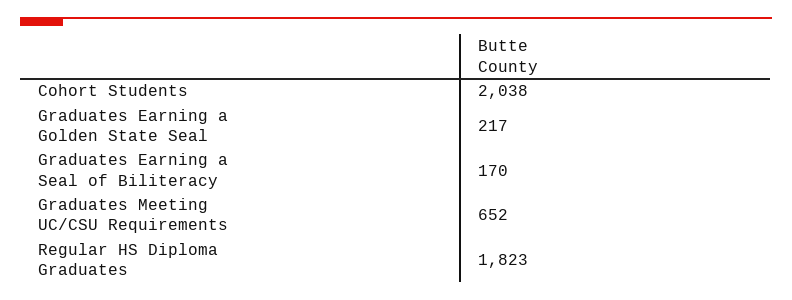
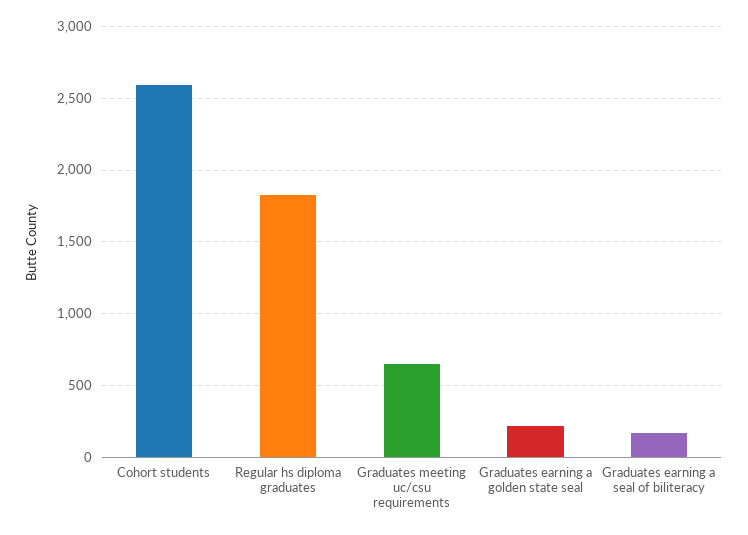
Cohort Students: 2038 -> 2600

